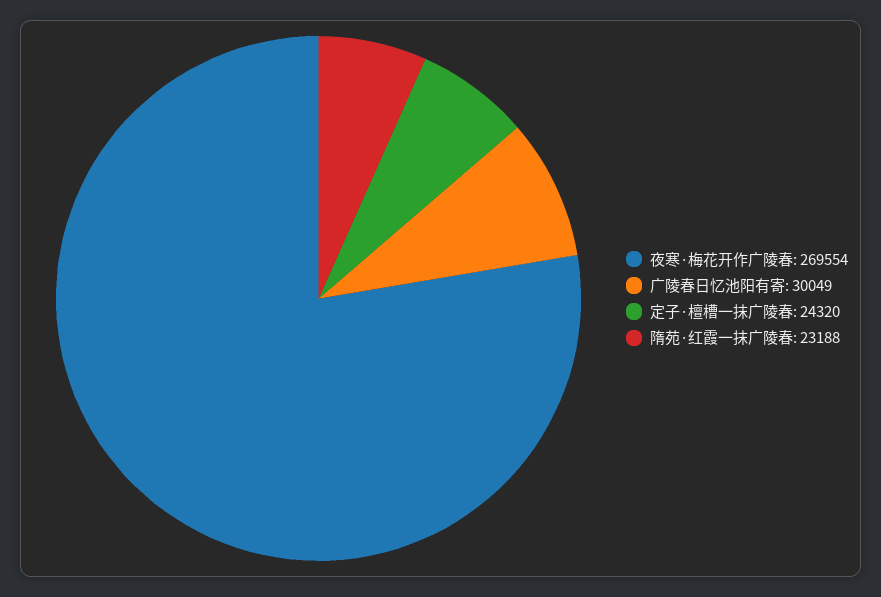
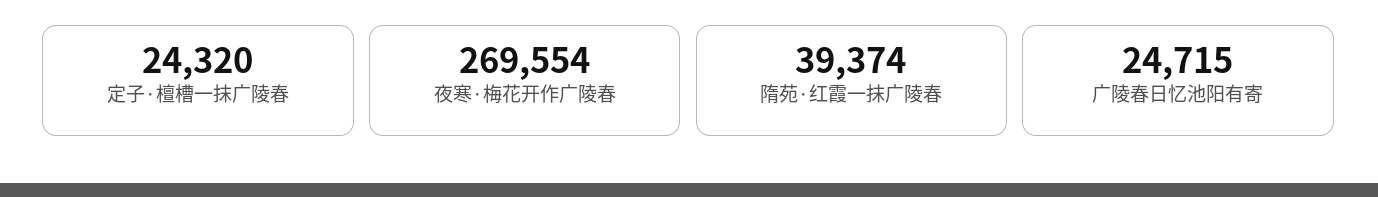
广陵春日忆池阳有寄: 30049 -> 24715
隋苑·红霞一抹广陵春: 23188 -> 39374

